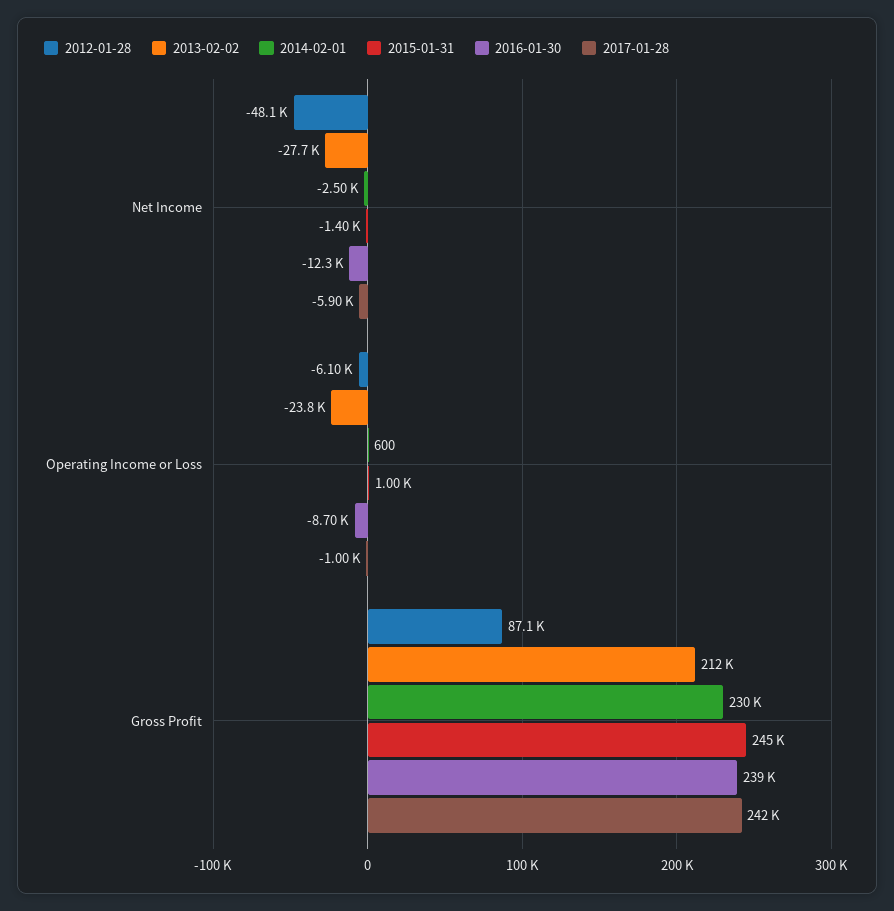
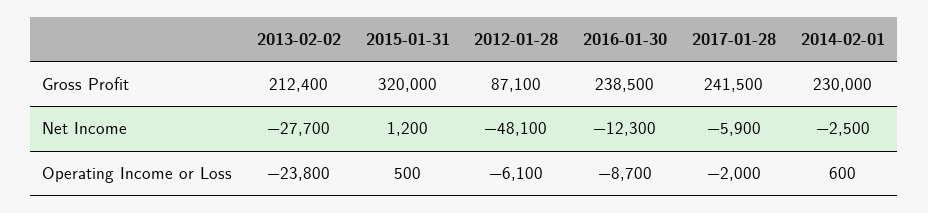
2015-01-31, Net Income: -1400 -> 1200
2015-01-31, Operating Income or Loss: 1000 -> 500
2017-01-28, Operating Income or Loss: -1000 -> -2000
2015-01-31, Gross Profit: 245000 -> 320000

